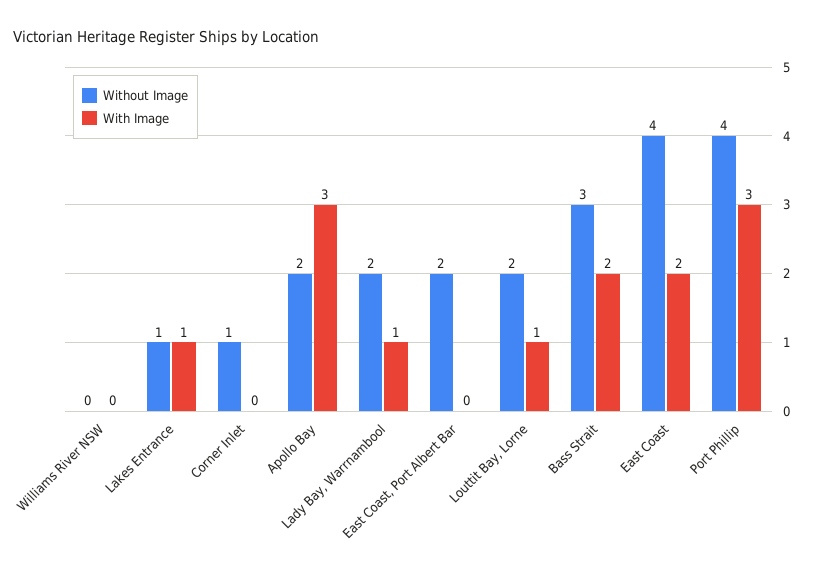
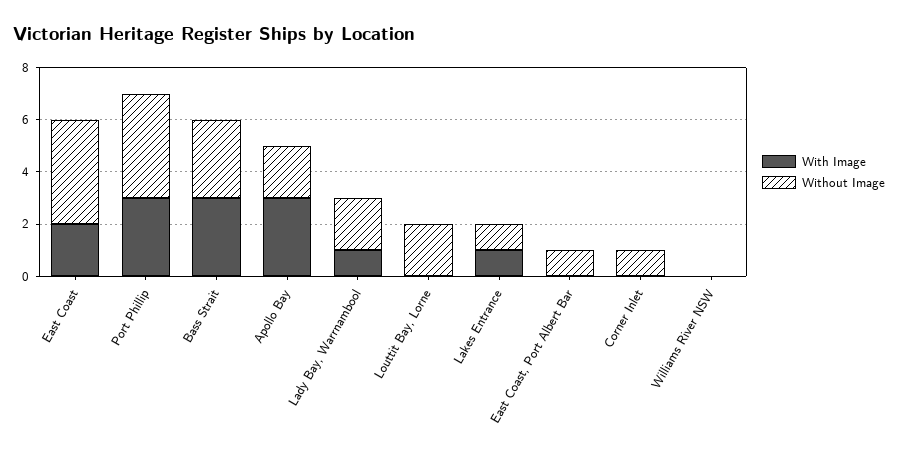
Without Image, East Coast, Port Albert Bar: 2 -> 1
With Image, Louttit Bay, Lorne: 1 -> 0
With Image, Bass Strait: 2 -> 3

